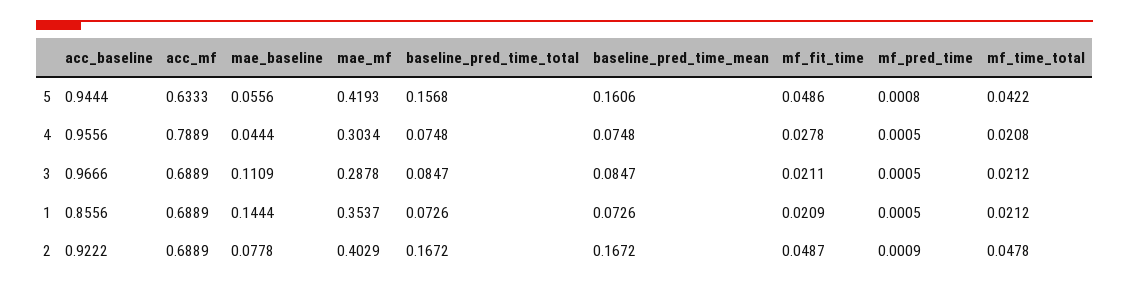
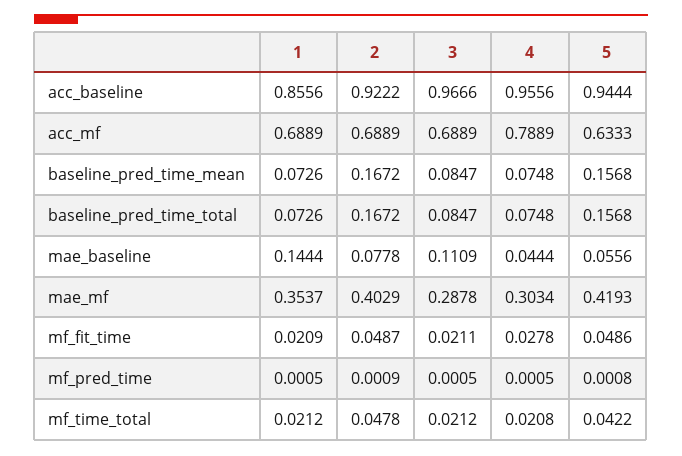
baseline_pred_time_mean, 5: 0.1606 -> 0.1568

